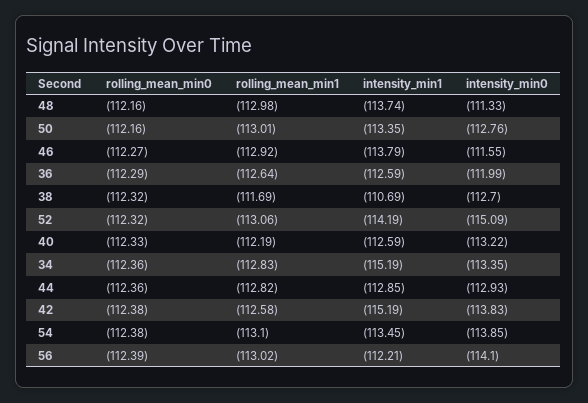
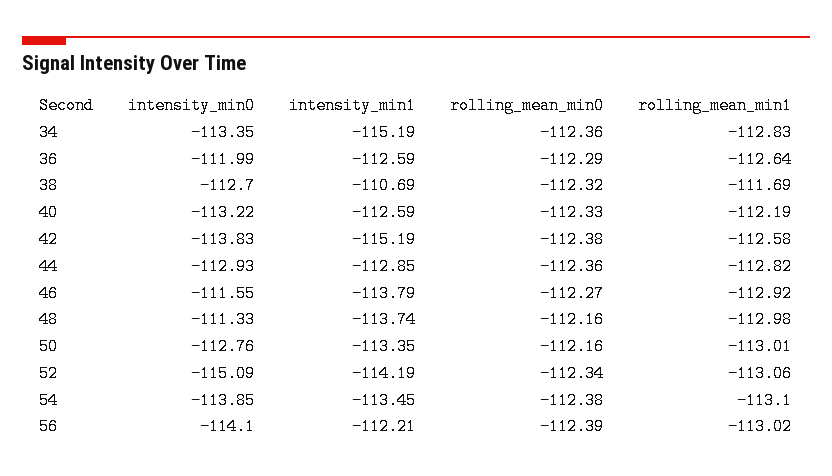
rolling_mean_min0, 52: -112.32 -> -112.34

